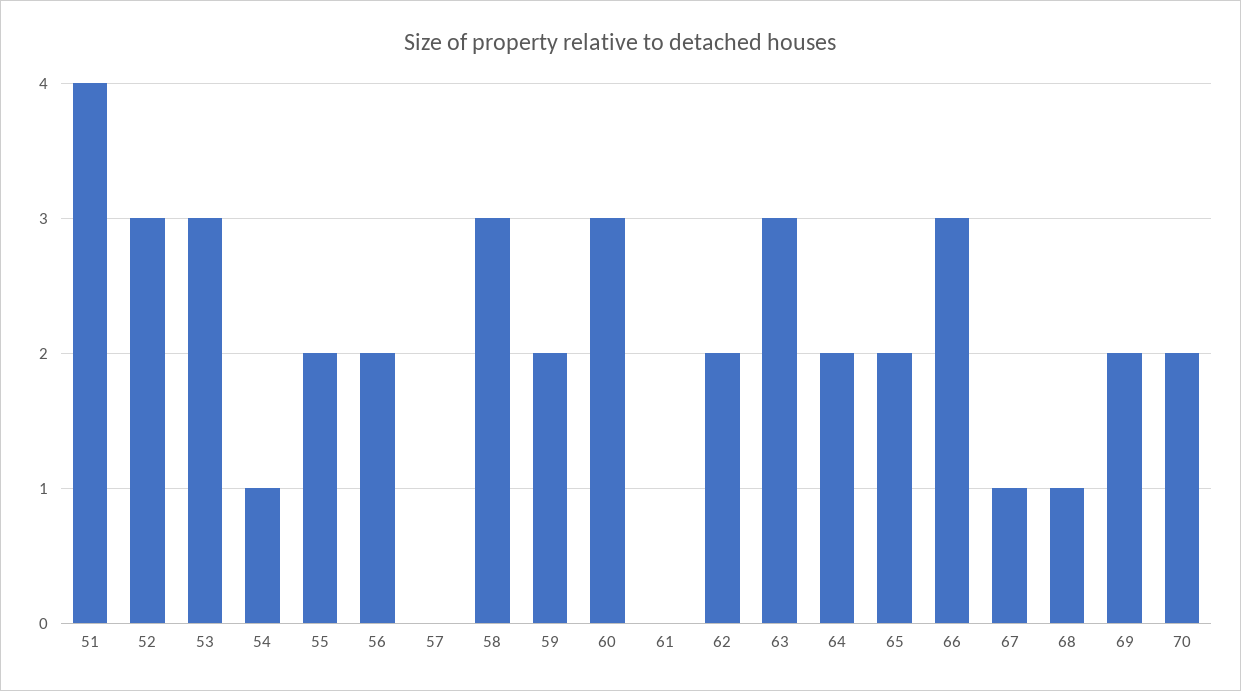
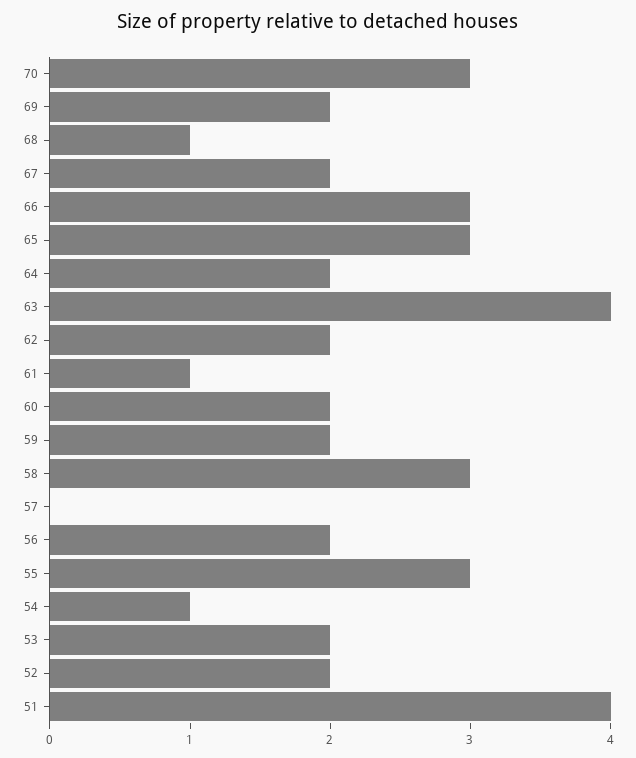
52: 3 -> 2
53: 3 -> 2
55: 2 -> 3
60: 3 -> 2
61: 0 -> 1
63: 3 -> 4
65: 2 -> 3
67: 1 -> 2
70: 2 -> 3

